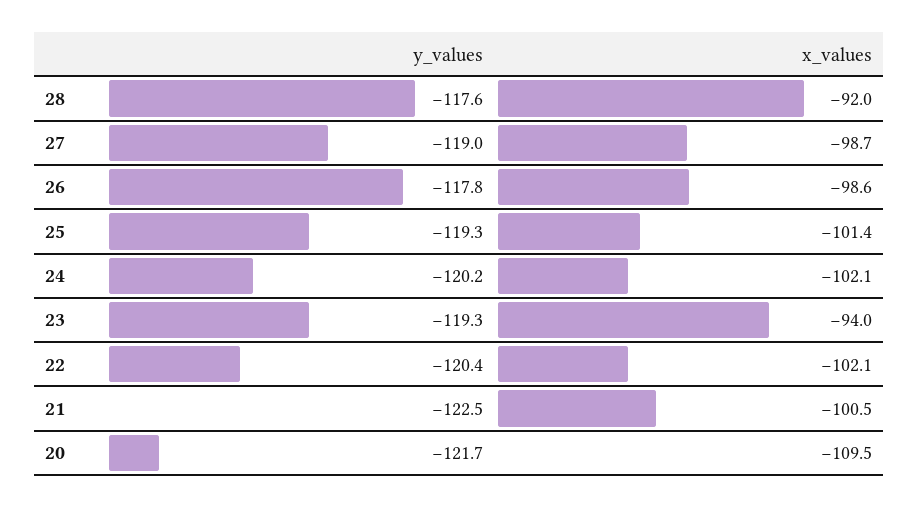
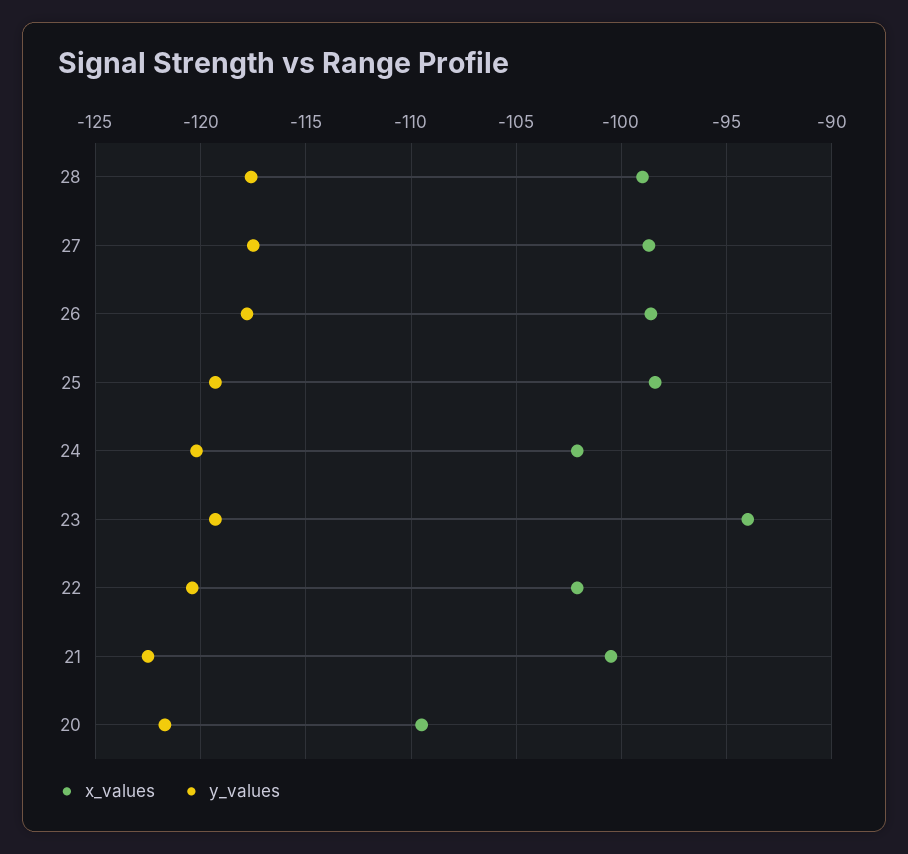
x_values, 28: -92 -> -99
y_values, 27: -119 -> -117.5
x_values, 25: -101.4 -> -98.5

